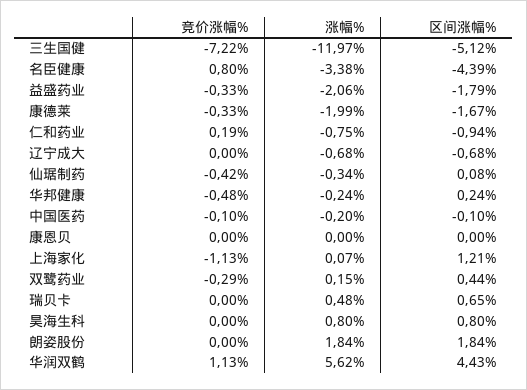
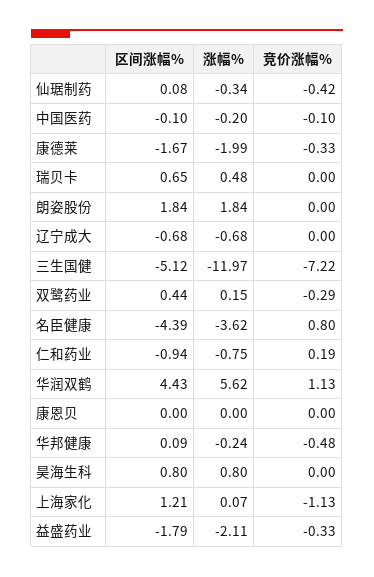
涨幅%, 名臣健康: -3.38 -> -3.62
涨幅%, 益盛药业: -2.06 -> -2.11
区间涨幅%, 华邦健康: 0.24 -> 0.09

